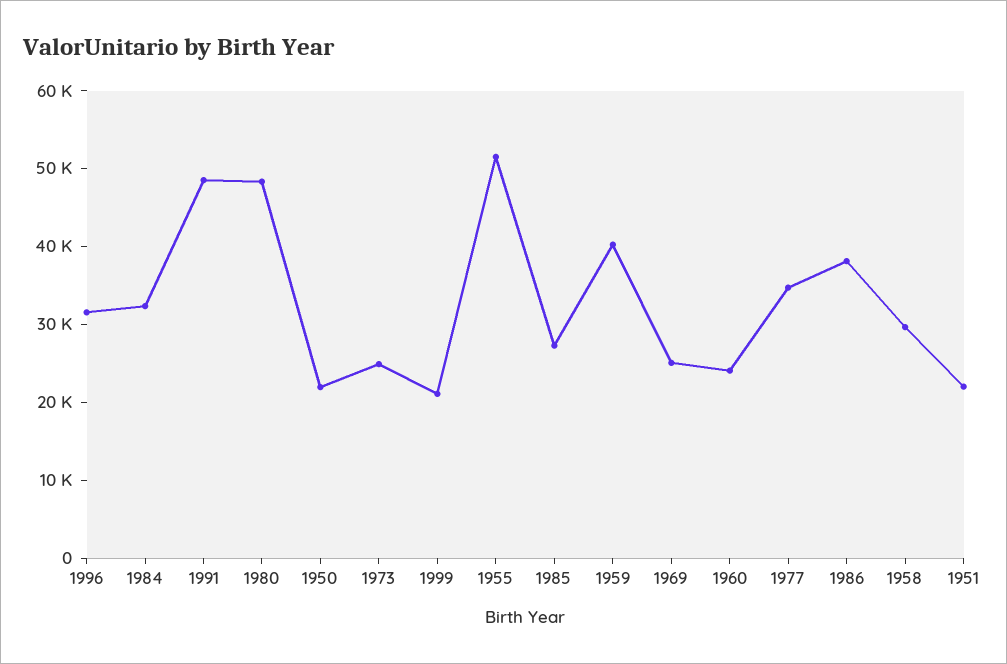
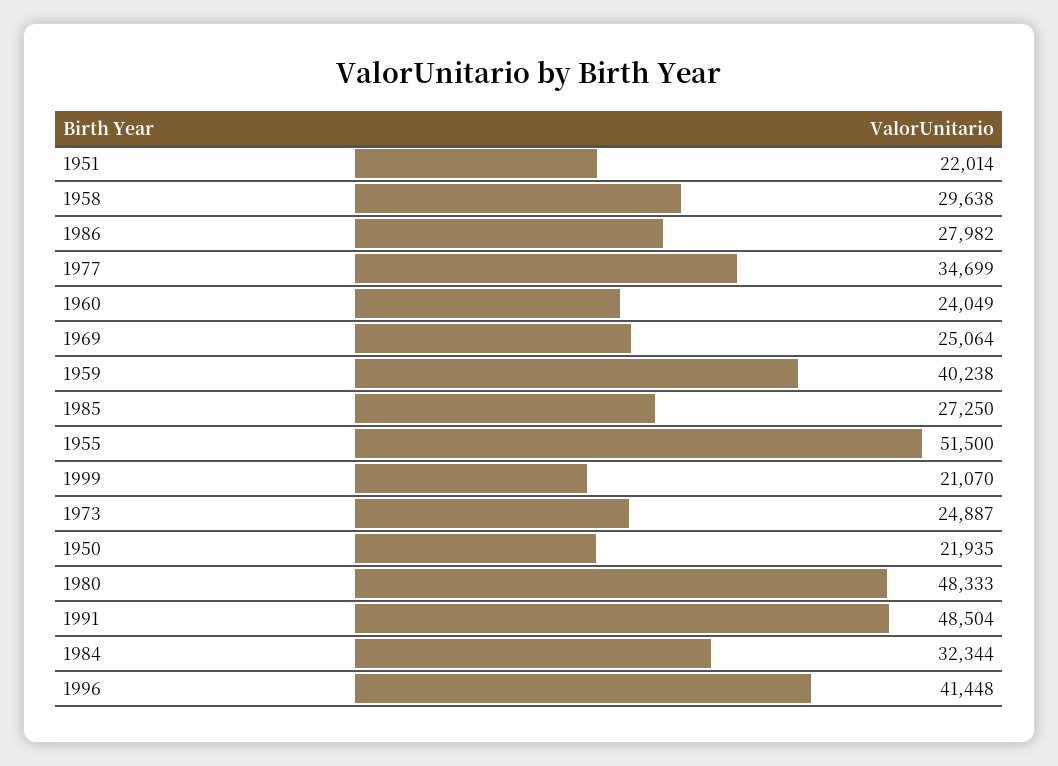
1996: 32000 -> 41448
1986: 38000 -> 27982

